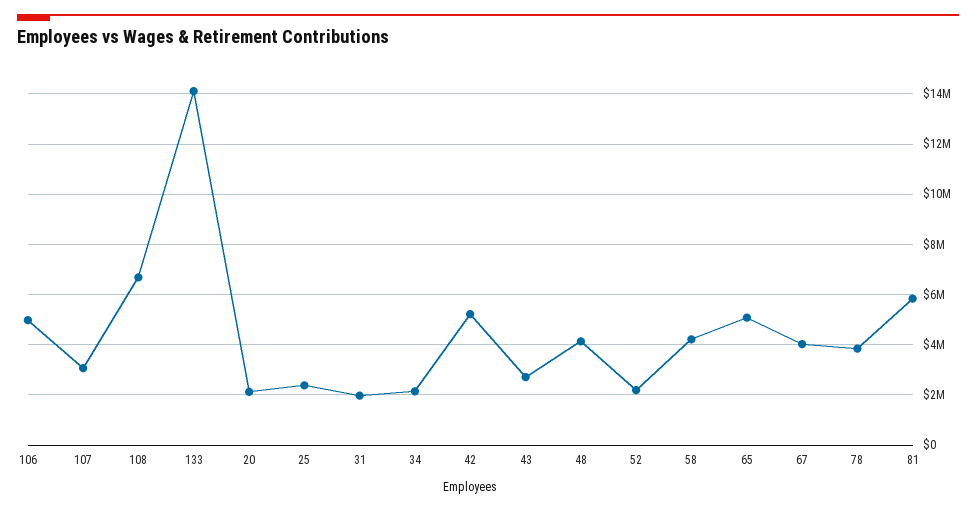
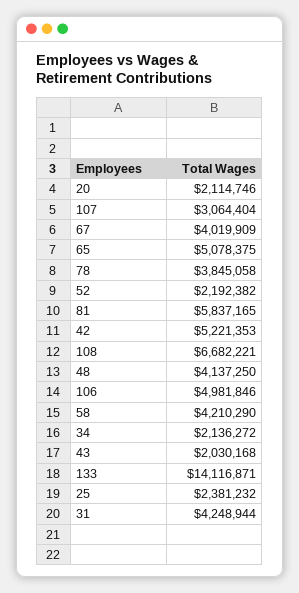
31: 2000000 -> 4248944
43: 2750000 -> 2030168

